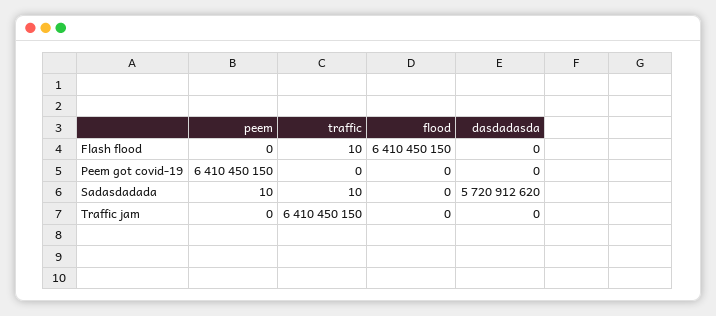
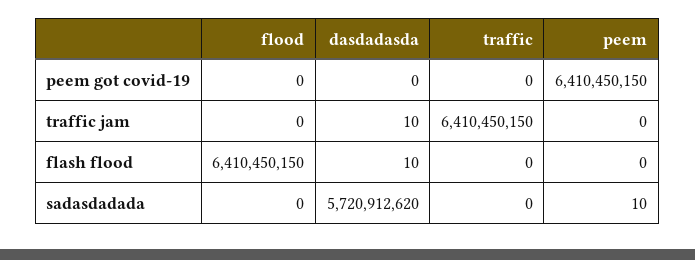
traffic, Flash flood: 10 -> 0
dasdadasda, Flash flood: 0 -> 10
traffic, Sadasdadada: 10 -> 0
dasdadasda, Traffic jam: 0 -> 10

